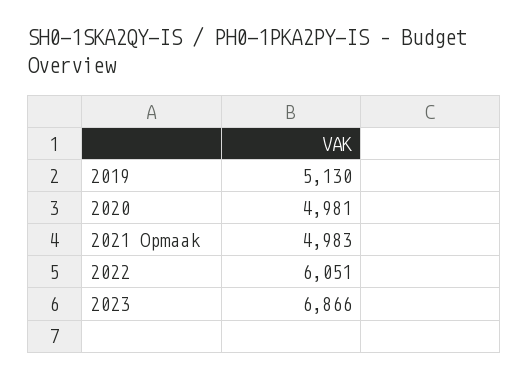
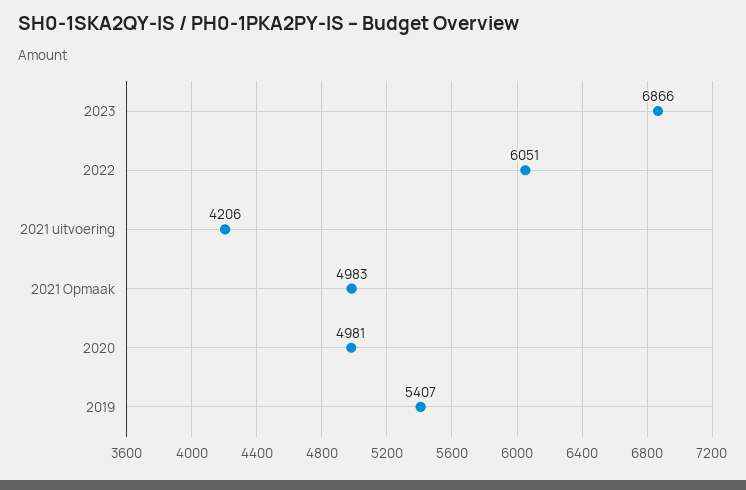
2019: 5130 -> 5407
2021 uitvoering: none -> 4206

